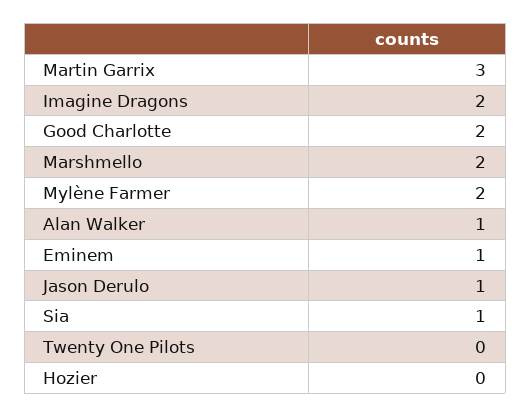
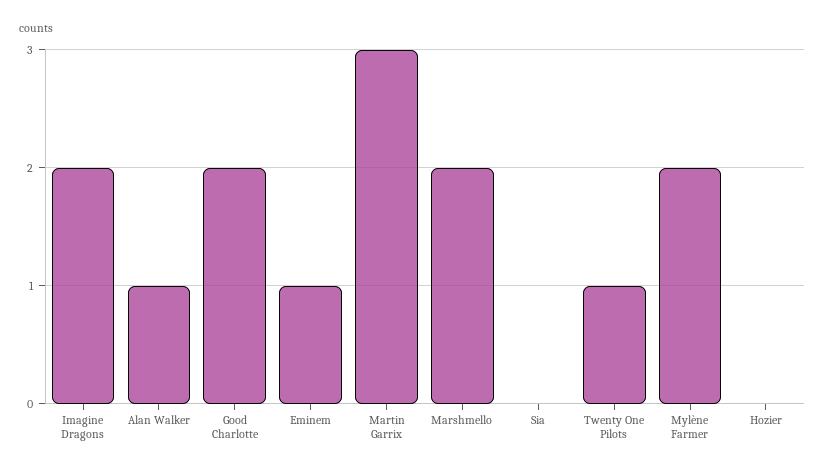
Jason Derulo: 1 -> none
Sia: 1 -> 0
Twenty One Pilots: 0 -> 1

